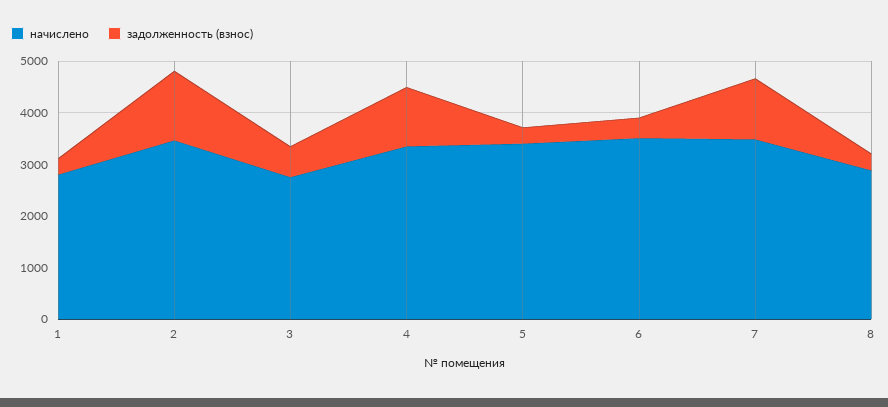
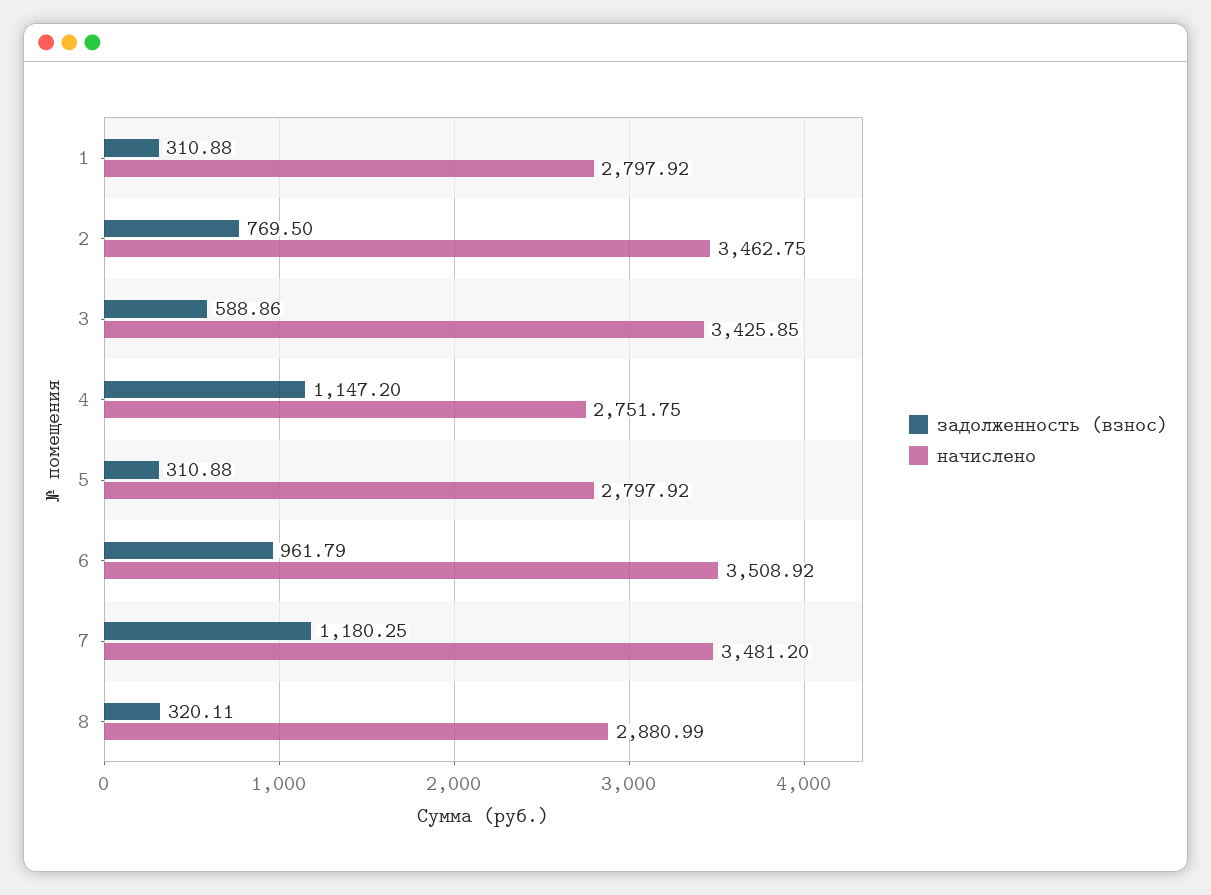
задолженность (взнос), 2: 1400 -> 769.5
начислено, 3: 2800 -> 3425.85
начислено, 4: 3400 -> 2751.75
начислено, 5: 3400 -> 2797.92
задолженность (взнос), 6: 400 -> 961.79

